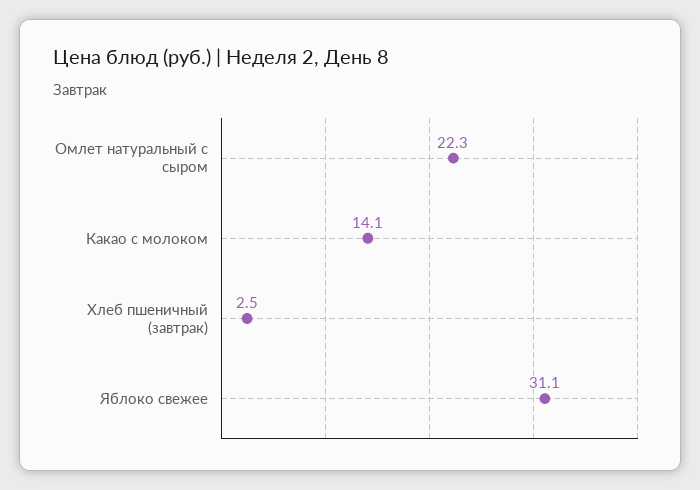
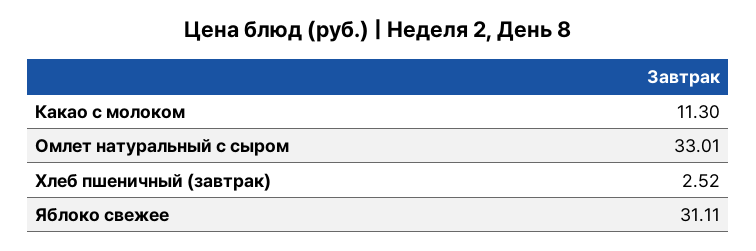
Омлет натуральный с сыром: 22.3 -> 33.01
Какао с молоком: 14.1 -> 11.3

